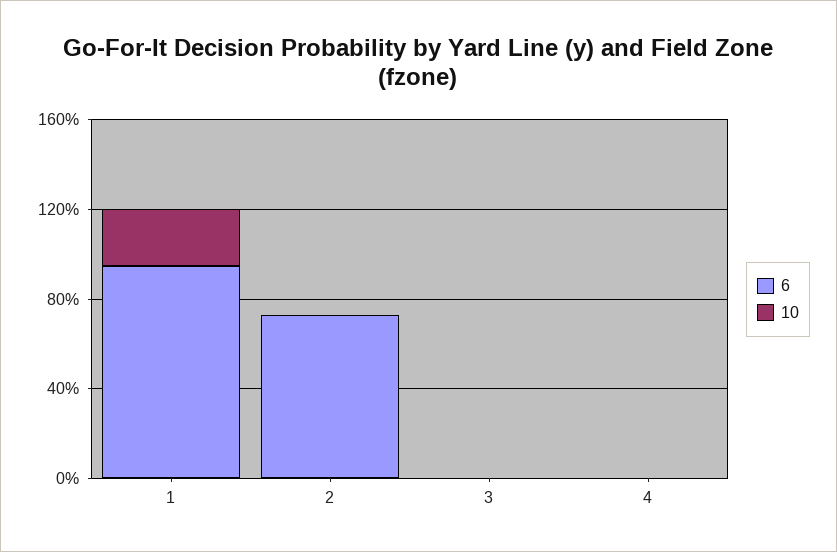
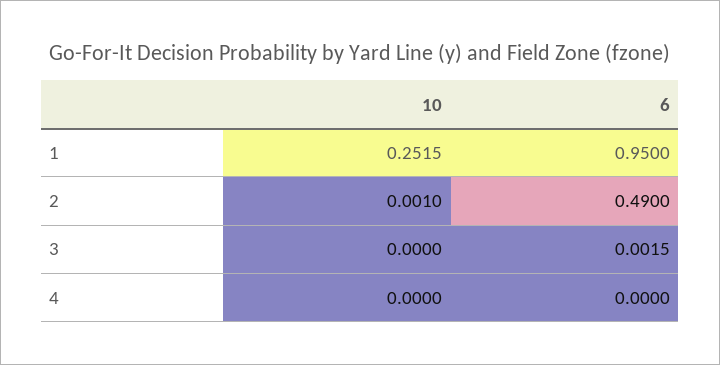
6, 2: 0.7 -> 0.49

